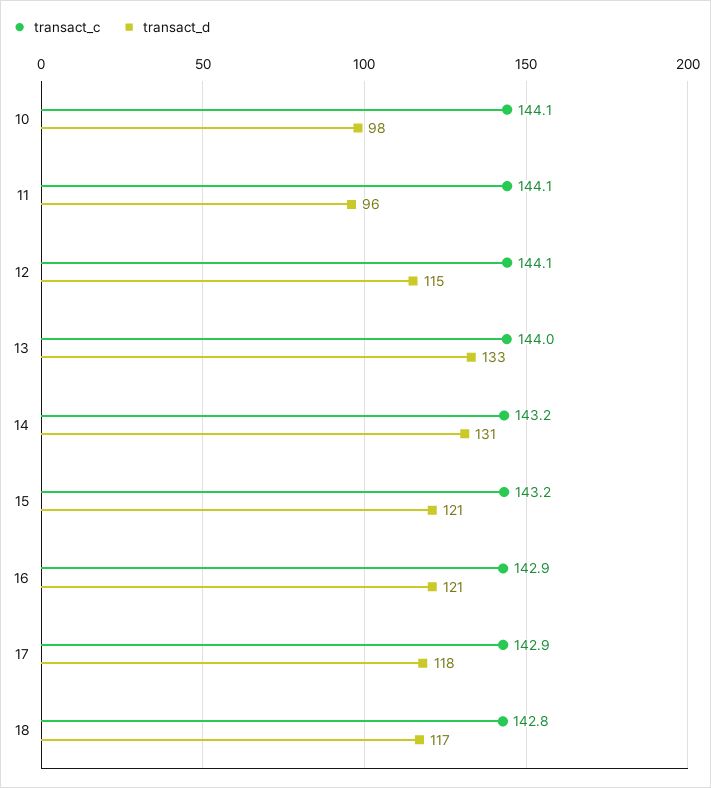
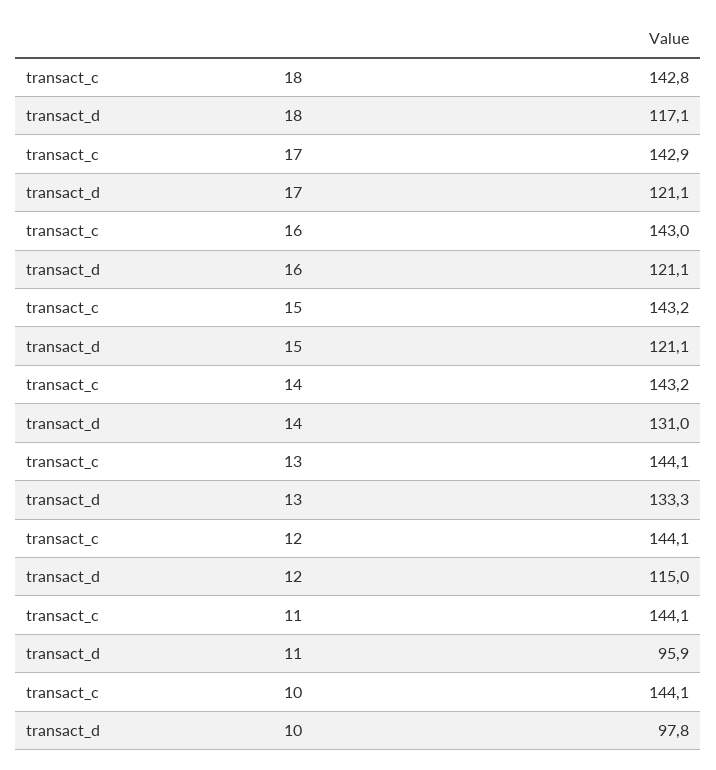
transact_c, 13: 144 -> 144.1
transact_c, 16: 142.9 -> 143
transact_d, 17: 118 -> 121.1

